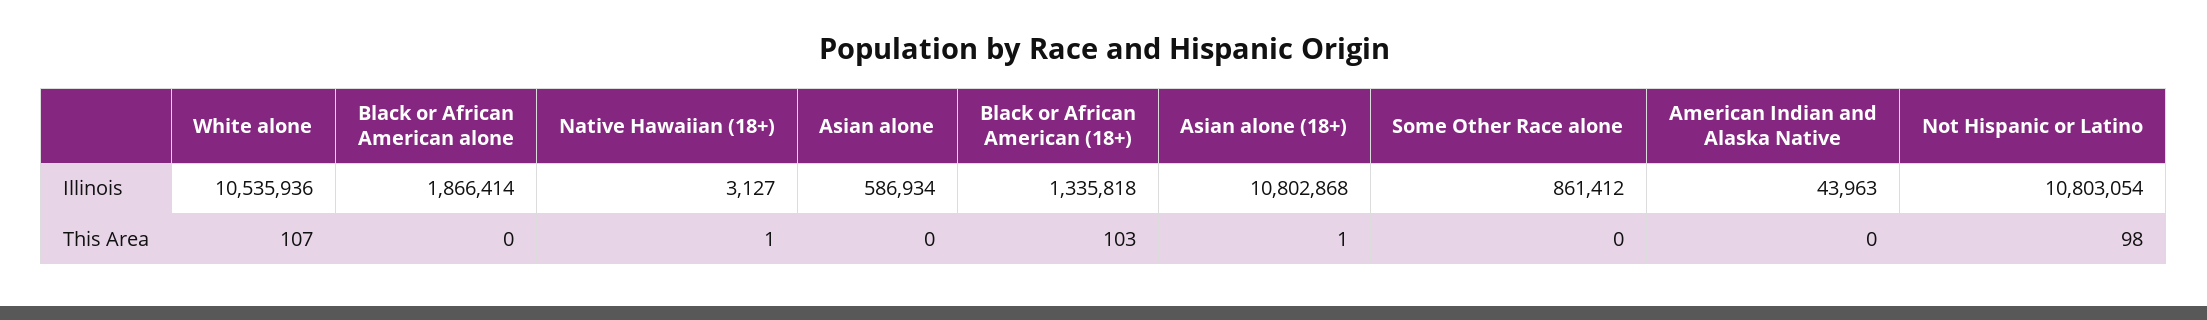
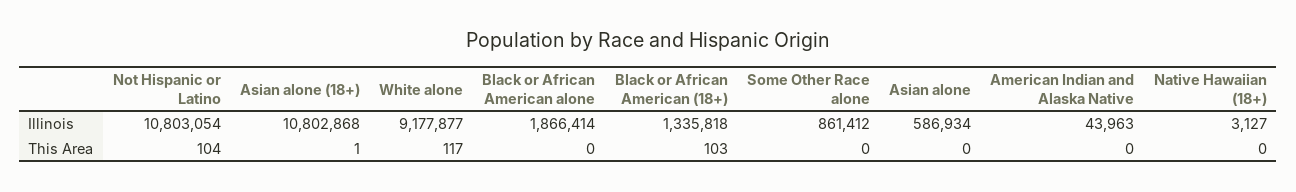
White alone, Illinois: 10535936 -> 9177877
White alone, This Area: 107 -> 117
Native Hawaiian (18+), This Area: 1 -> 0
Not Hispanic or Latino, This Area: 98 -> 104

